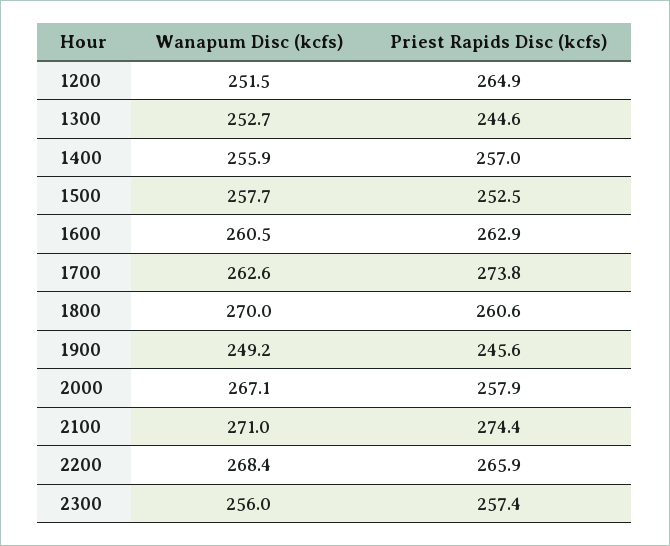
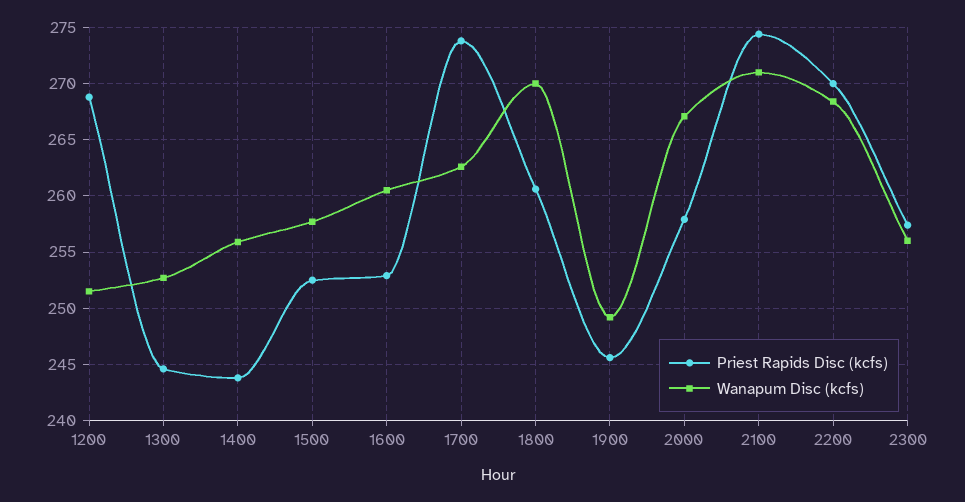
Priest Rapids Disc (kcfs), 1200: 264.9 -> 269
Priest Rapids Disc (kcfs), 1400: 257 -> 244
Priest Rapids Disc (kcfs), 1600: 262.9 -> 253
Priest Rapids Disc (kcfs), 2200: 265.9 -> 270

